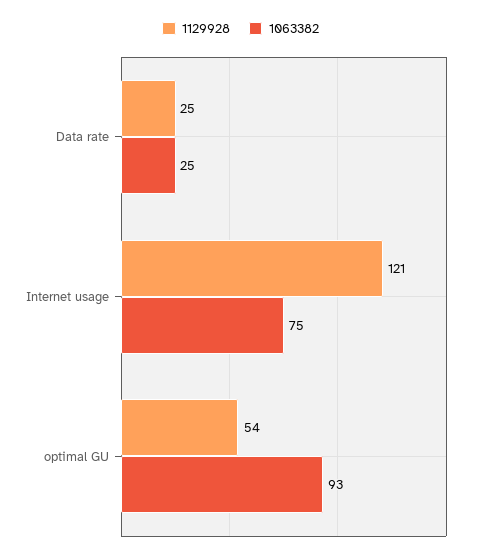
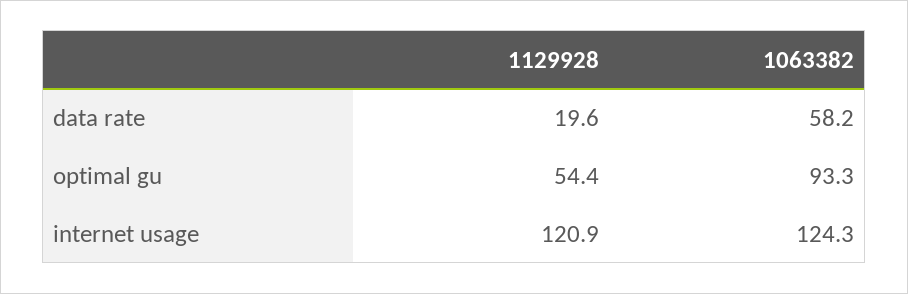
1129928, Data rate: 25 -> 19.6
1063382, Data rate: 25 -> 58.2
1063382, Internet usage: 75 -> 124.3

